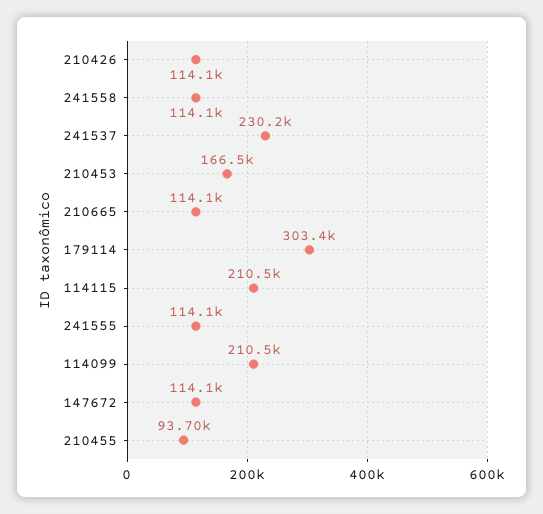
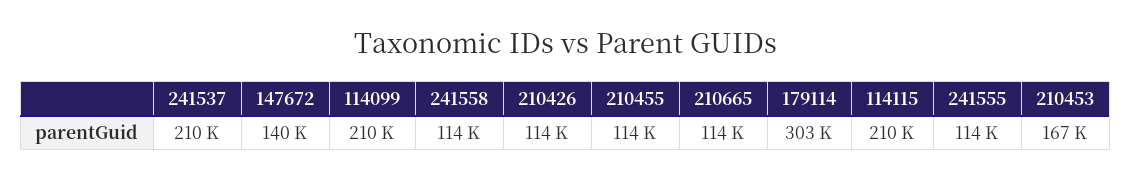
241537: 230200 -> 210000
147672: 114100 -> 140000
210455: 93700 -> 114000

